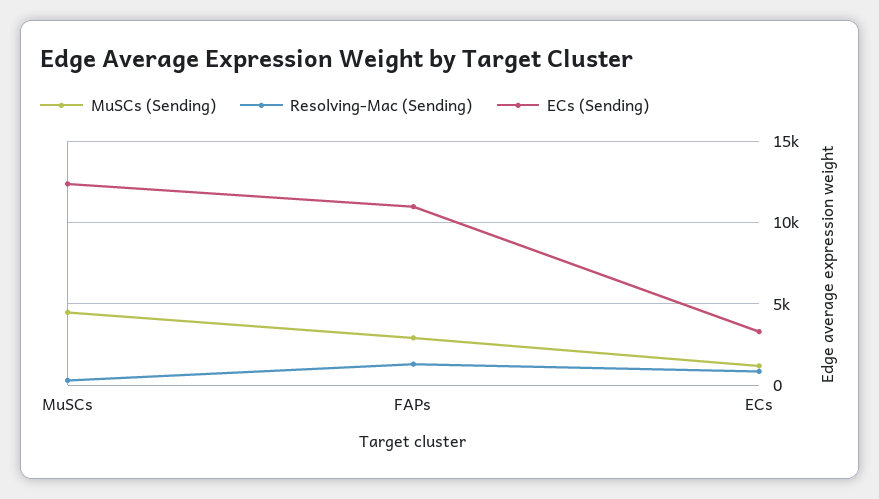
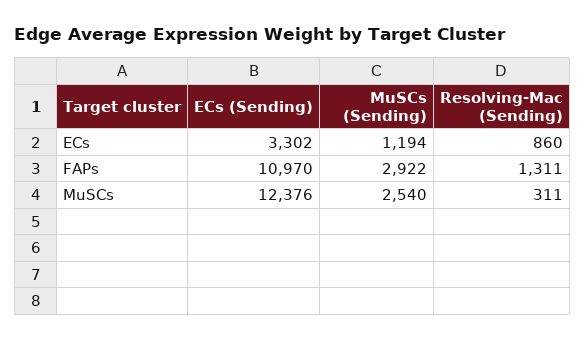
MuSCs (Sending), MuSCs: 4500 -> 2540

